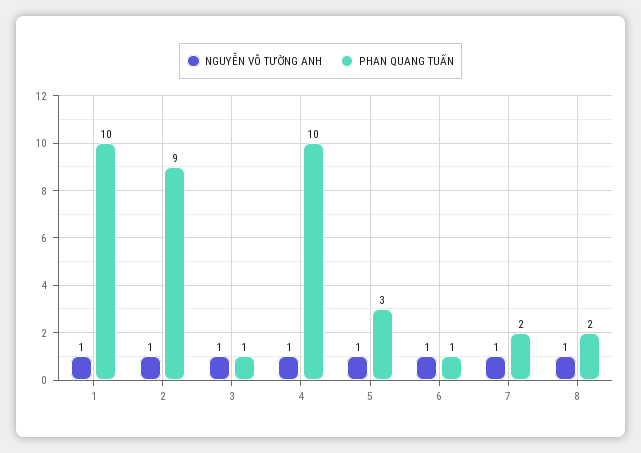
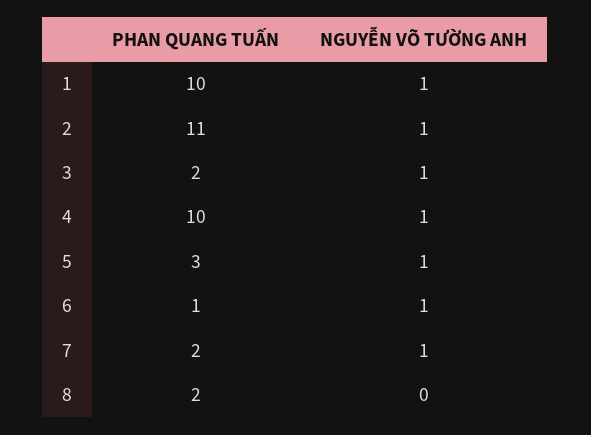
PHAN QUANG TUẤN, 2: 9 -> 11
PHAN QUANG TUẤN, 3: 1 -> 2
NGUYỄN VÕ TƯỜNG ANH, 8: 1 -> 0

